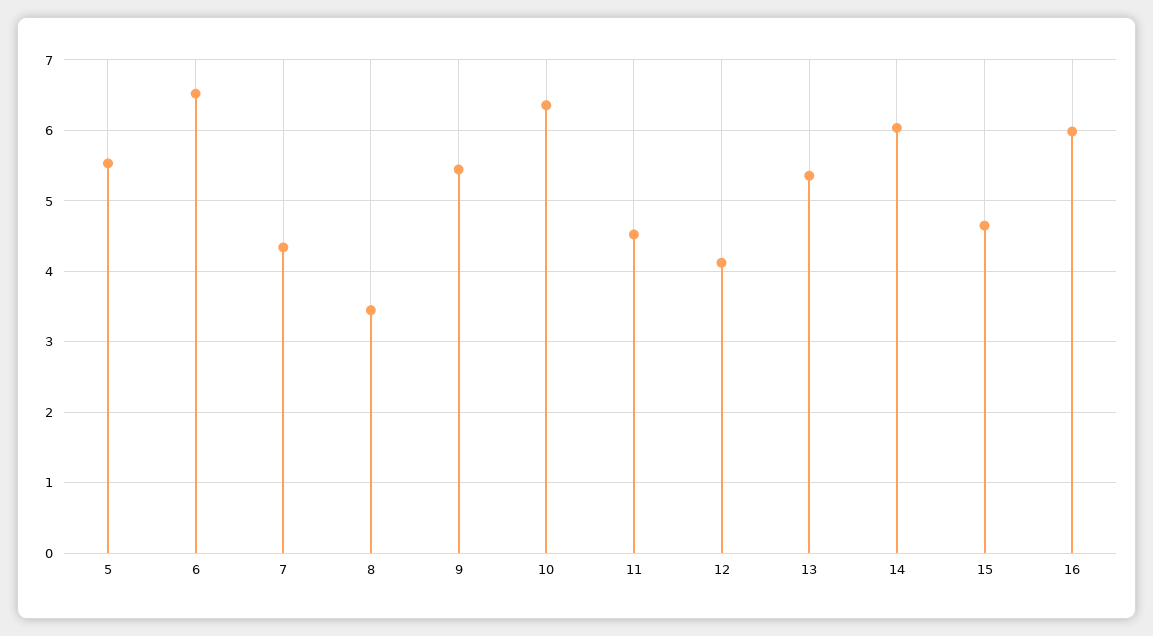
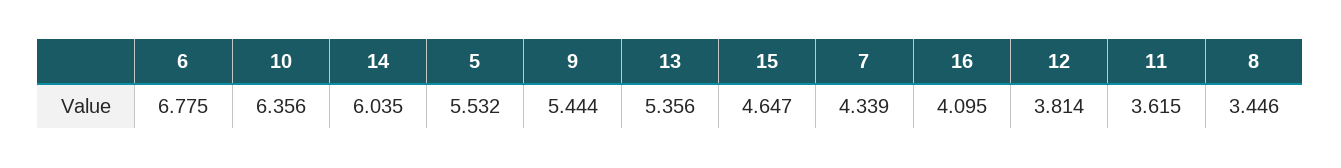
6: 6.5 -> 6.775
11: 4.5 -> 3.615
12: 4.1 -> 3.814
16: 6 -> 4.095

